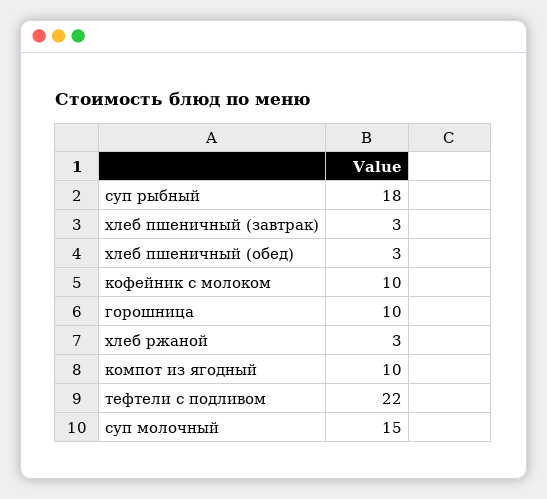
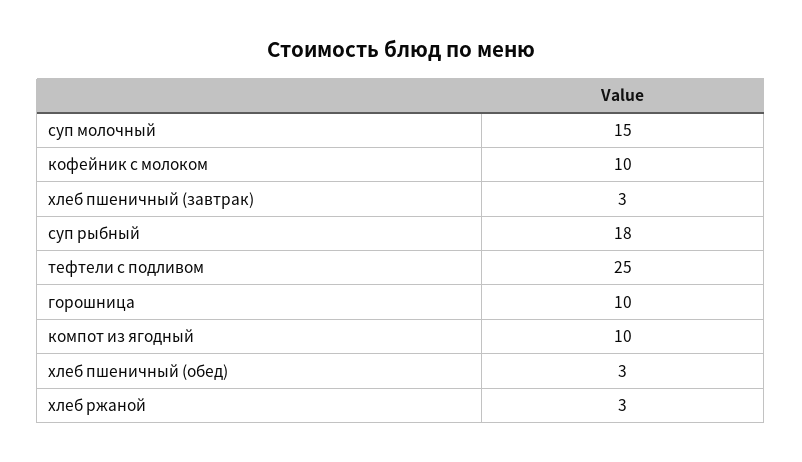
тефтели с подливом: 22 -> 25

